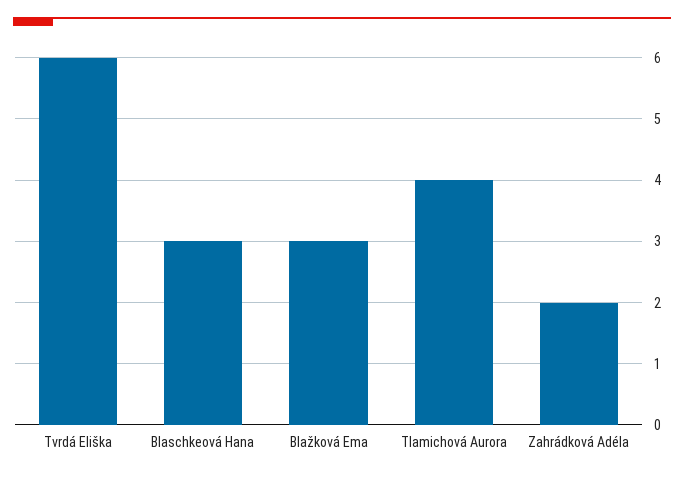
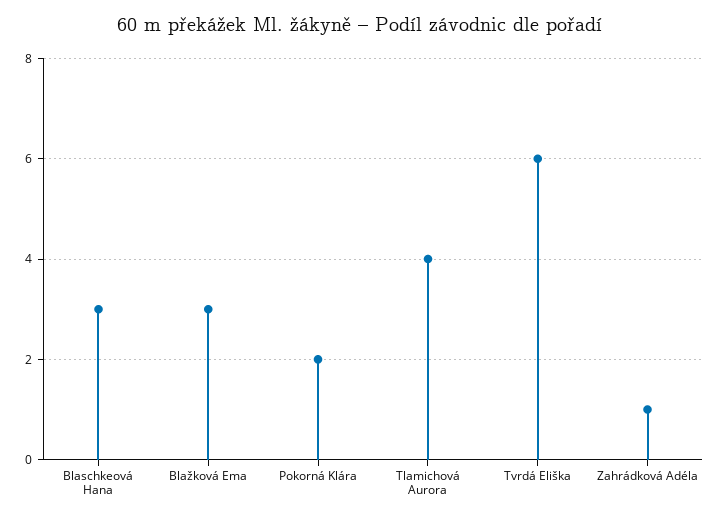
Zahrádková Adéla: 2 -> 1
Pokorná Klára: none -> 2

